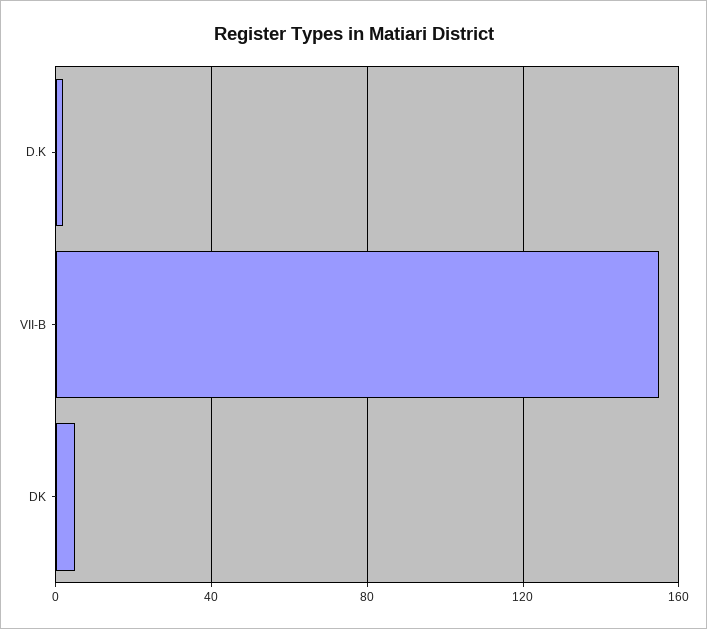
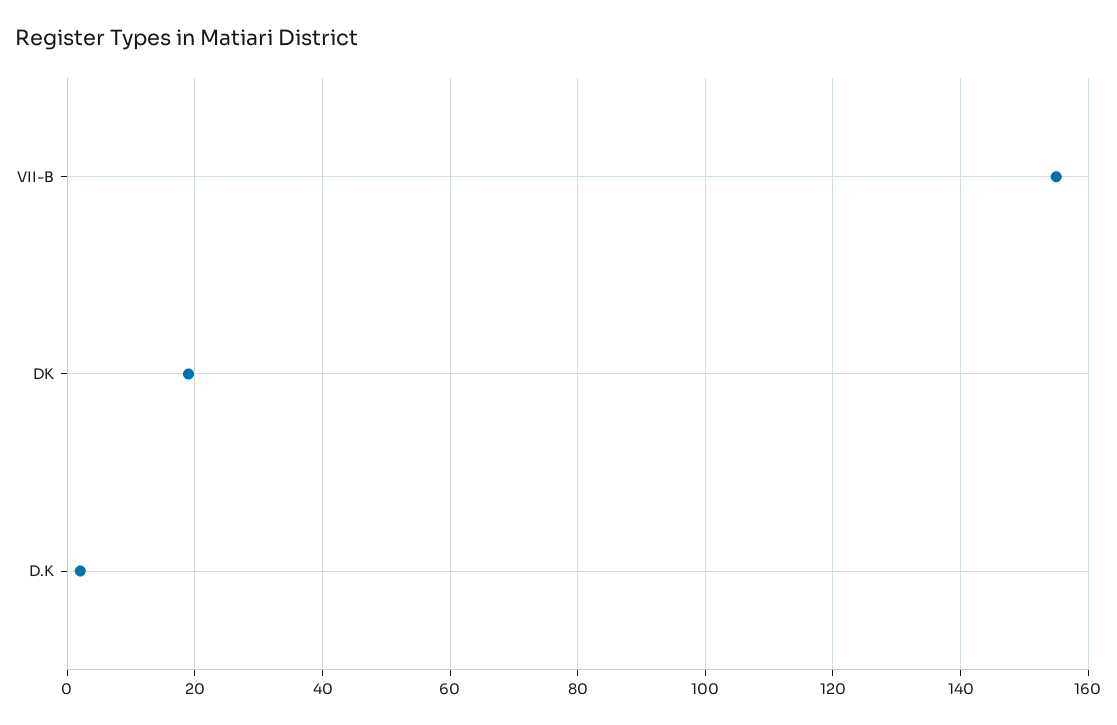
DK: 5 -> 20

